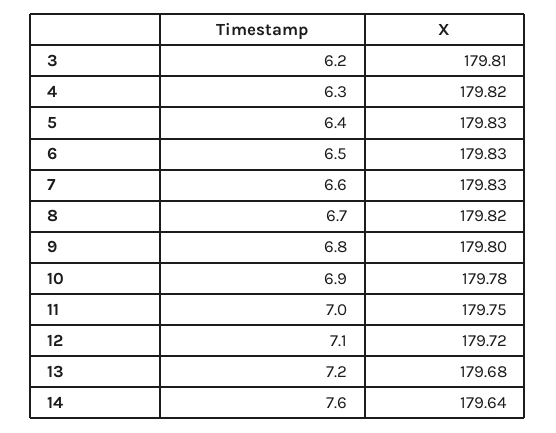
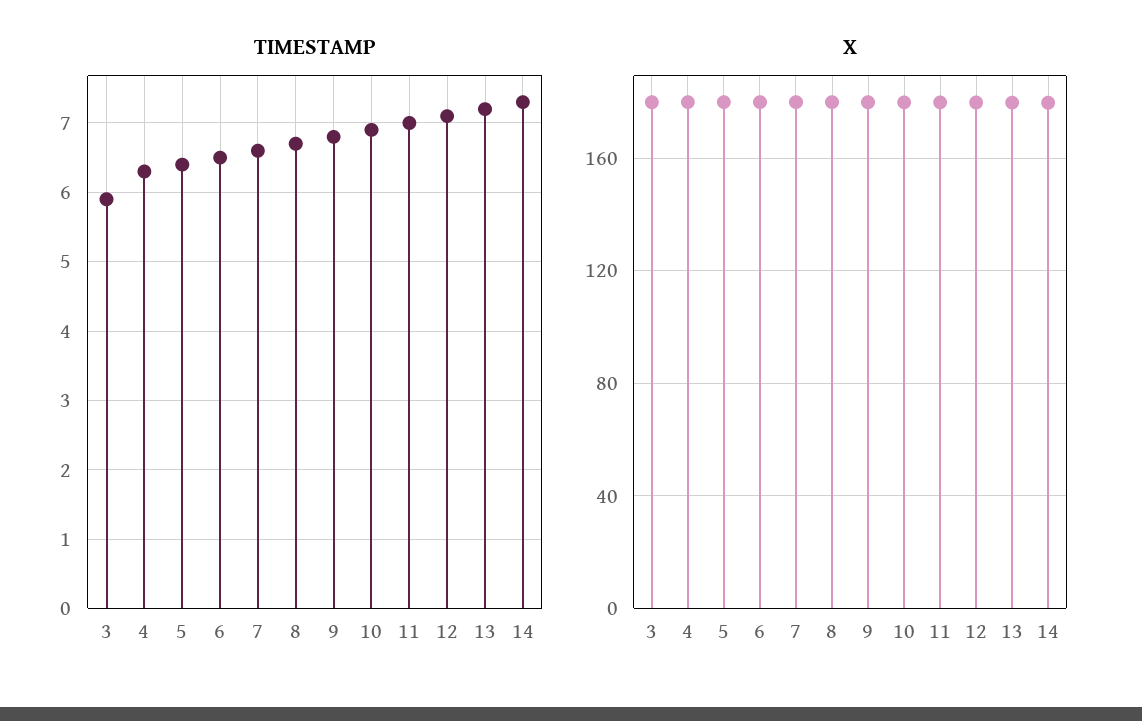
Timestamp, 3: 6.2 -> 5.9
Timestamp, 14: 7.6 -> 7.3

